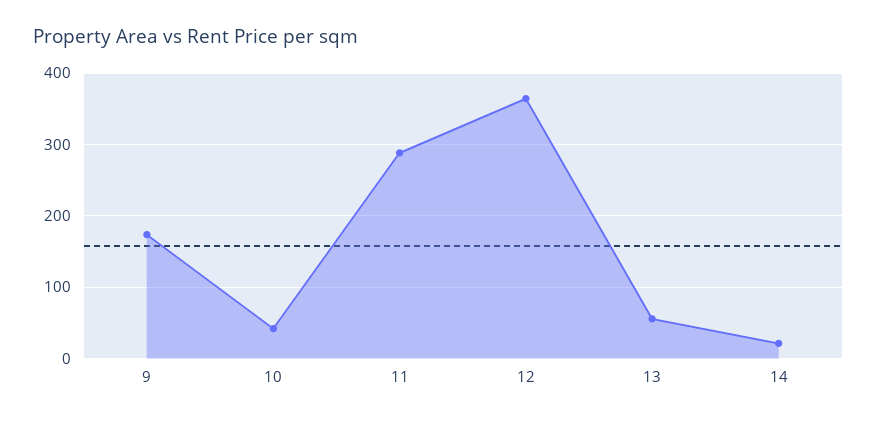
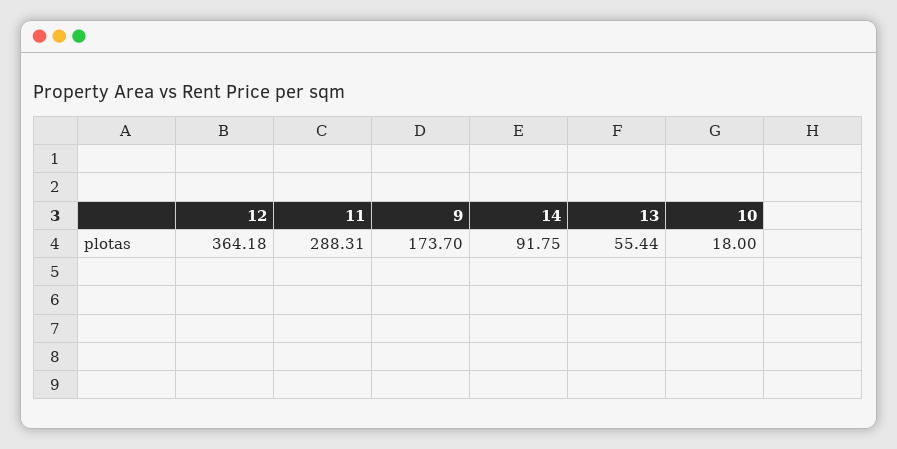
10: 40 -> 18
14: 20 -> 91.75

